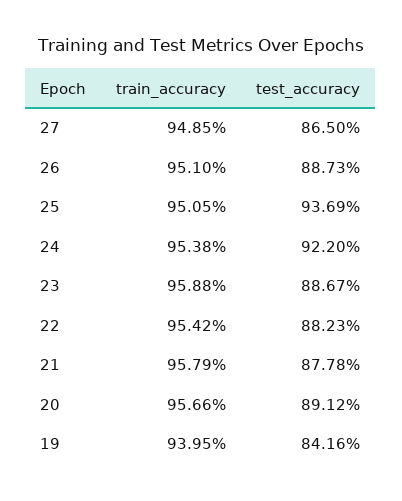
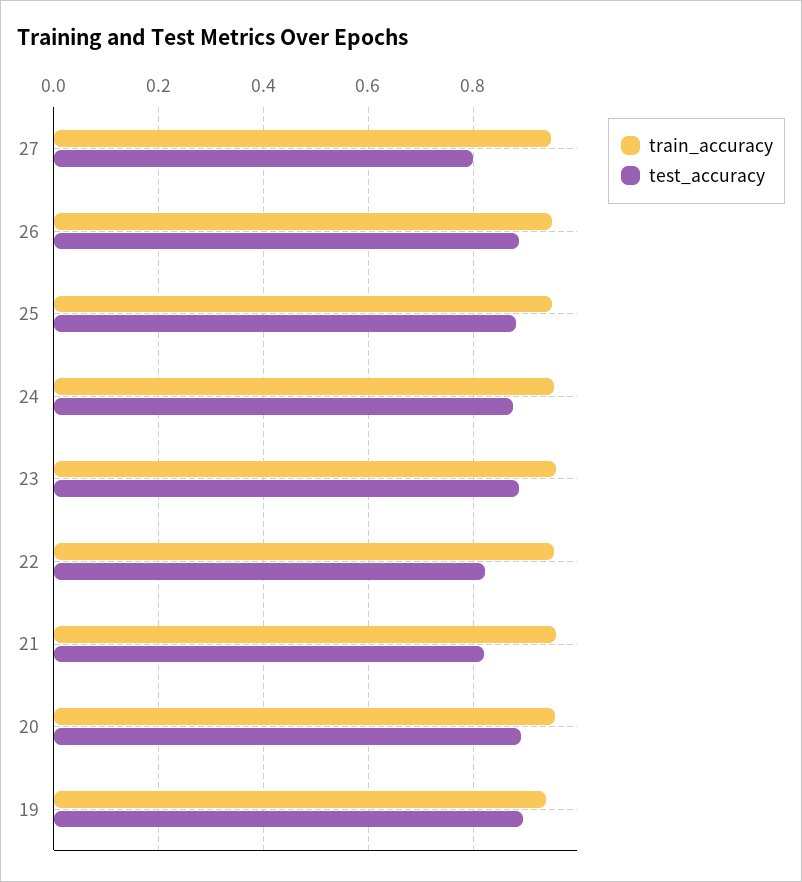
test_accuracy, 27: 0.865 -> 0.8
test_accuracy, 25: 0.9369 -> 0.88
test_accuracy, 24: 0.922 -> 0.88
test_accuracy, 22: 0.8823 -> 0.82
test_accuracy, 21: 0.8778 -> 0.82
test_accuracy, 19: 0.8416 -> 0.9

